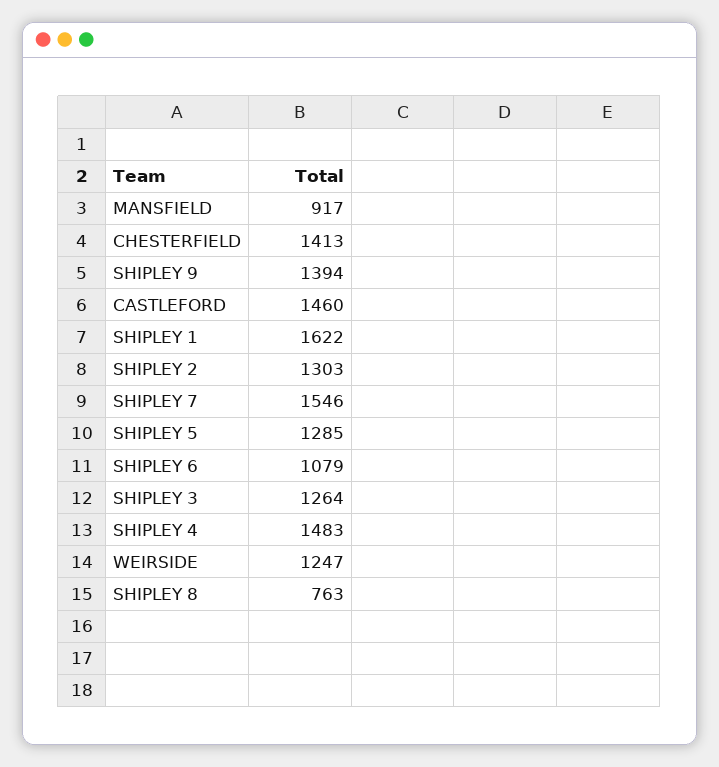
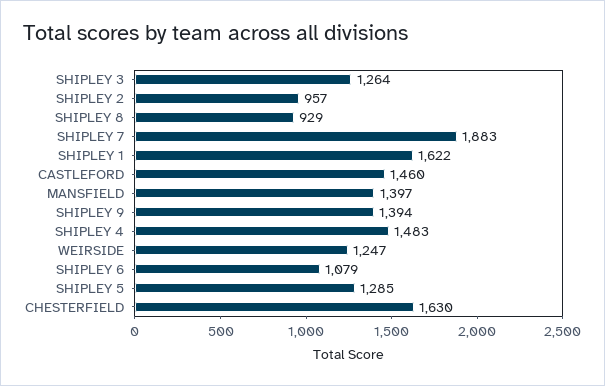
MANSFIELD: 917 -> 1397
CHESTERFIELD: 1413 -> 1630
SHIPLEY 2: 1303 -> 957
SHIPLEY 7: 1546 -> 1883
SHIPLEY 8: 763 -> 929

